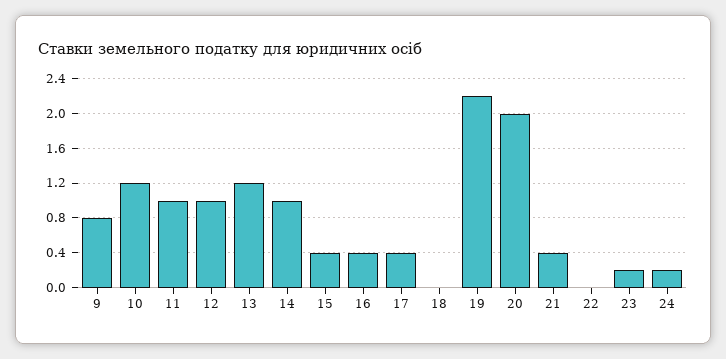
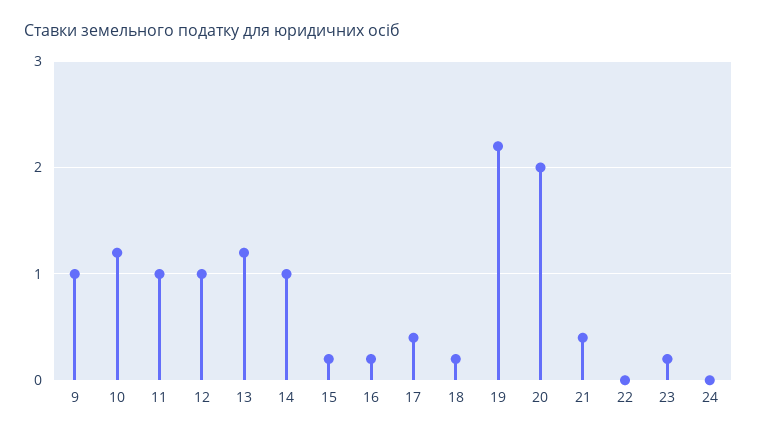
9: 0.8 -> 1
15: 0.4 -> 0.2
16: 0.4 -> 0.2
18: 0 -> 0.2
24: 0.2 -> 0

